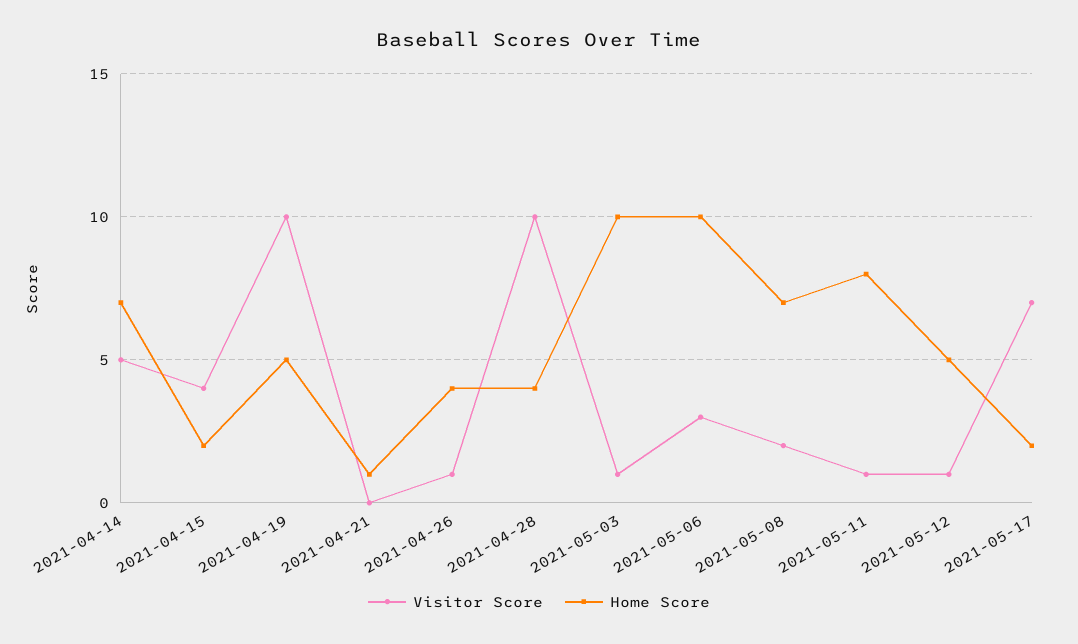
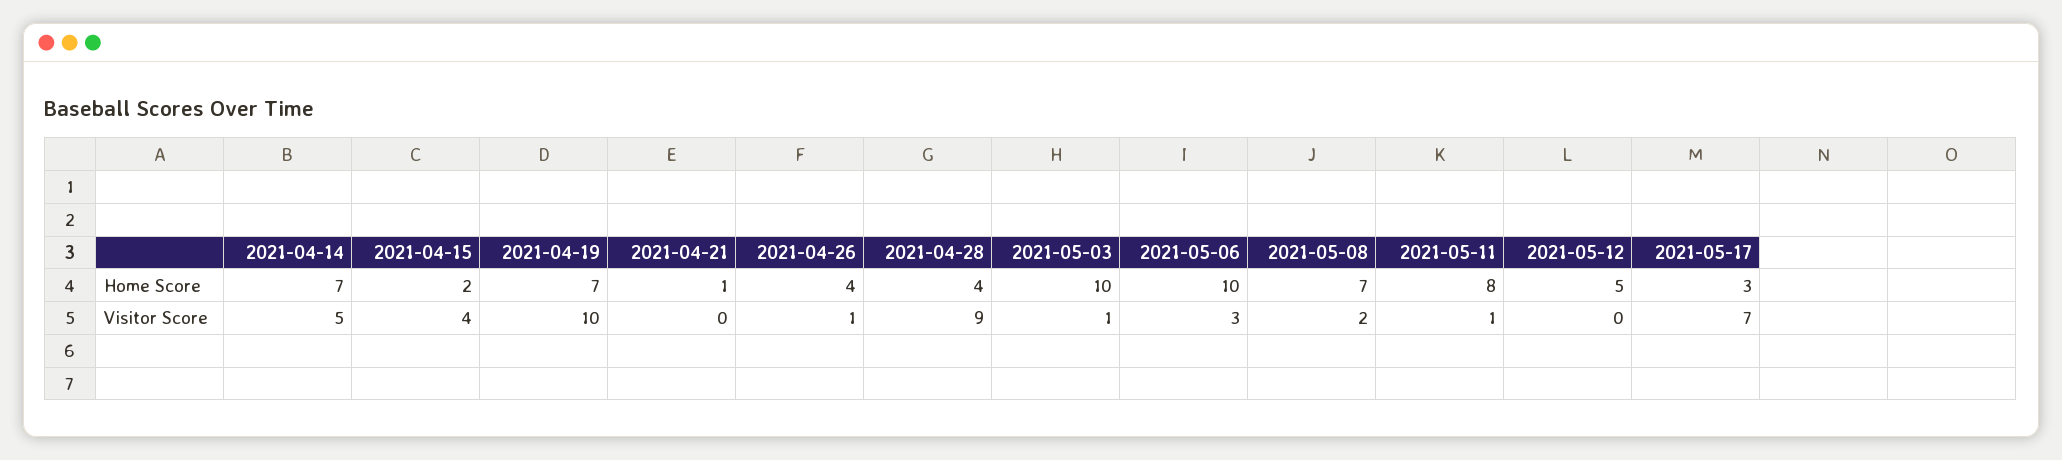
Home Score, 2021-04-19: 5 -> 7
Visitor Score, 2021-04-28: 10 -> 9
Visitor Score, 2021-05-12: 1 -> 0
Home Score, 2021-05-17: 2 -> 3

